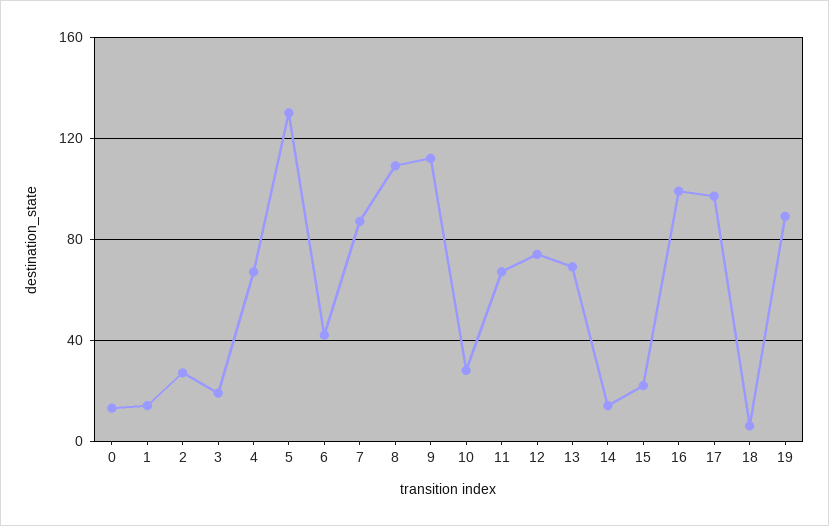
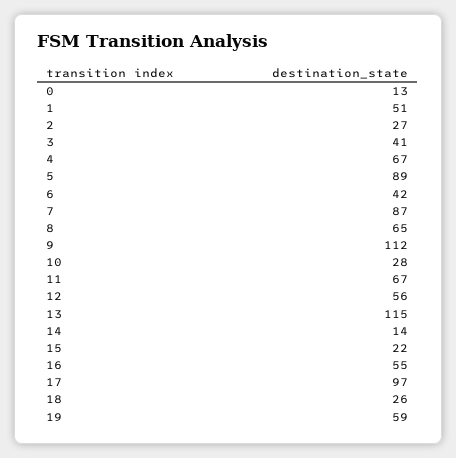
1: 15 -> 51
3: 20 -> 41
5: 130 -> 89
8: 110 -> 65
12: 75 -> 56
13: 70 -> 115
16: 100 -> 55
18: 5 -> 26
19: 90 -> 59

